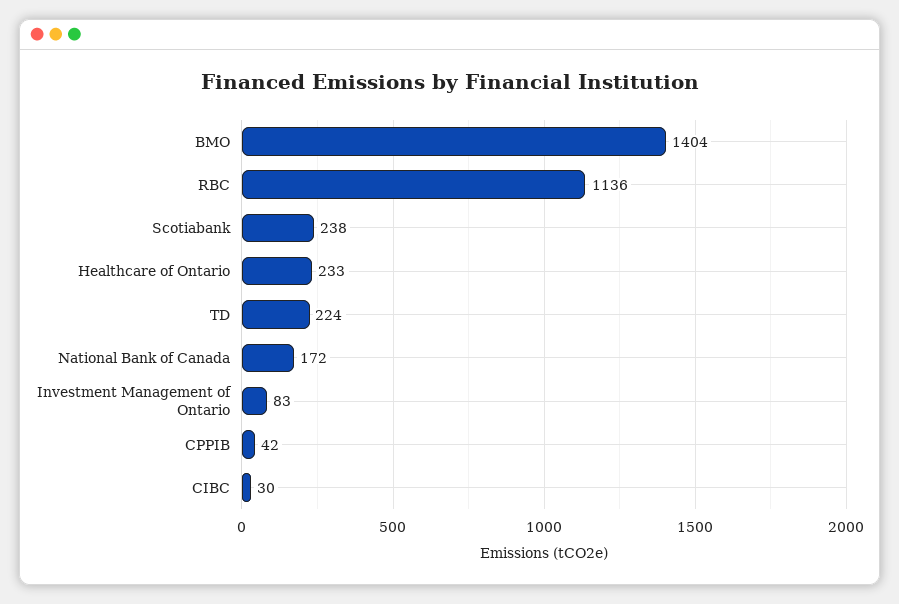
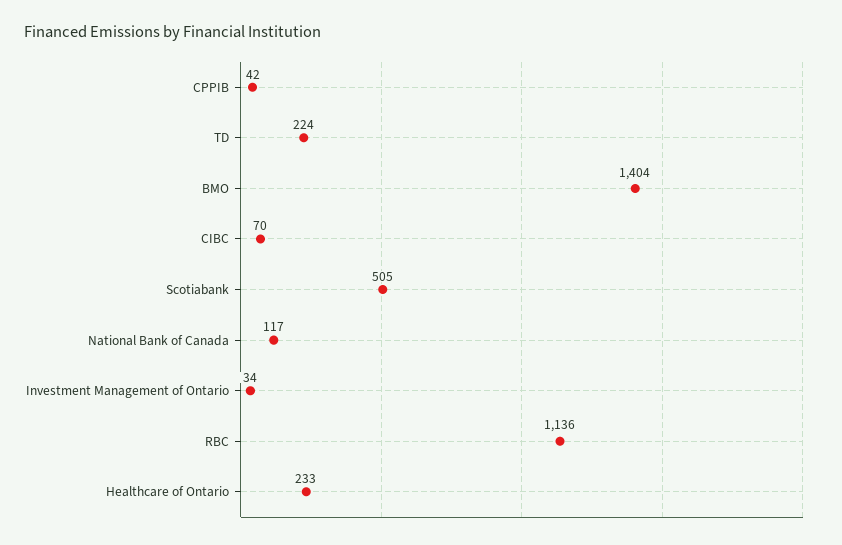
Scotiabank: 238 -> 505
National Bank of Canada: 172 -> 117
Investment Management of Ontario: 83 -> 34
CIBC: 30 -> 70

